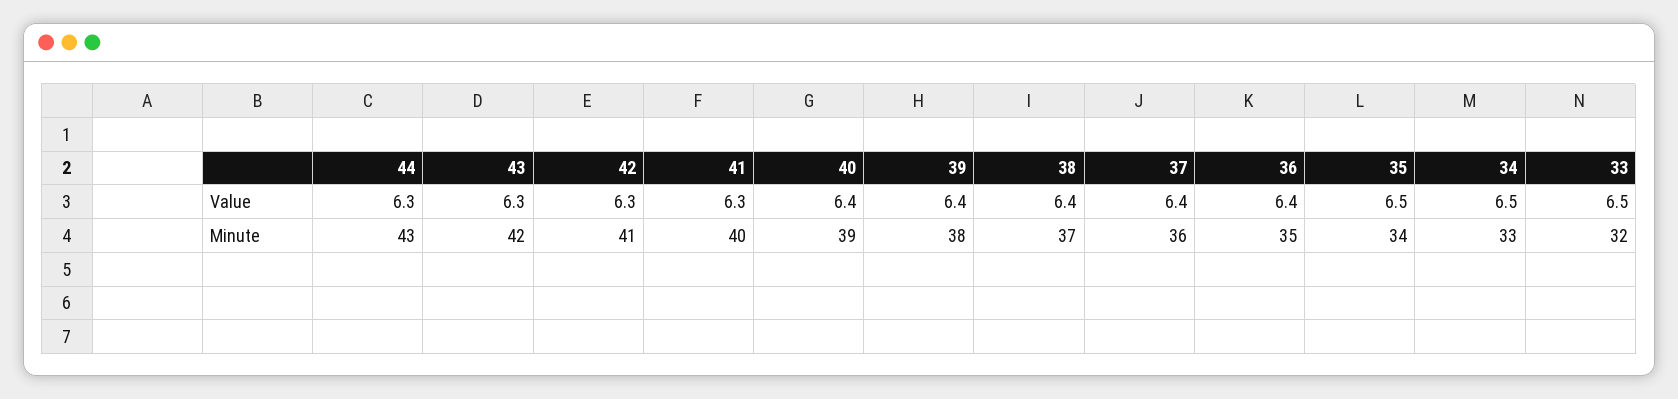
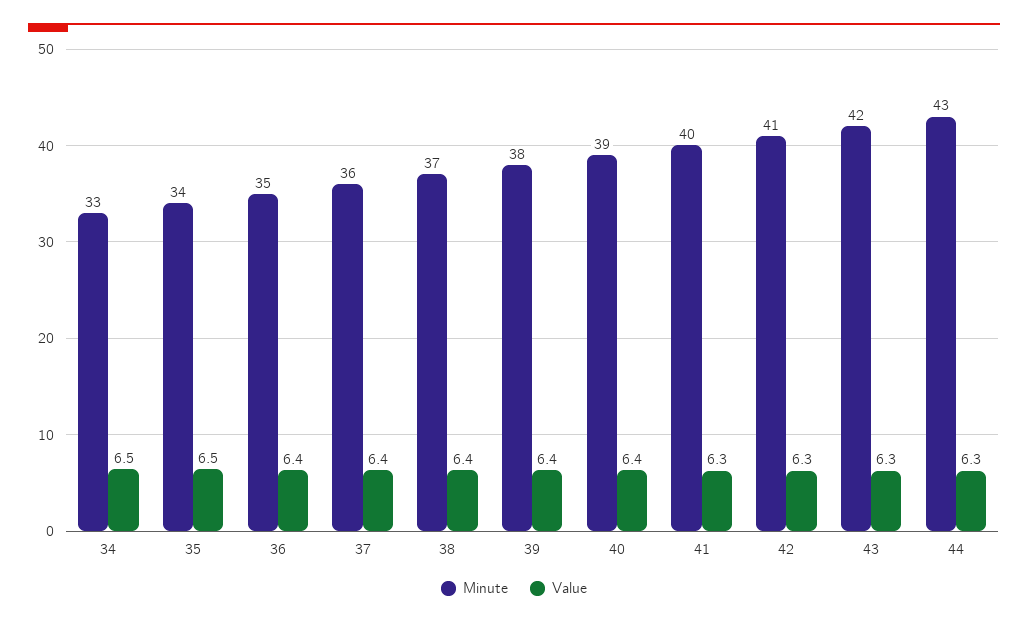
Value, 33: 6.5 -> none
Minute, 33: 32 -> none

